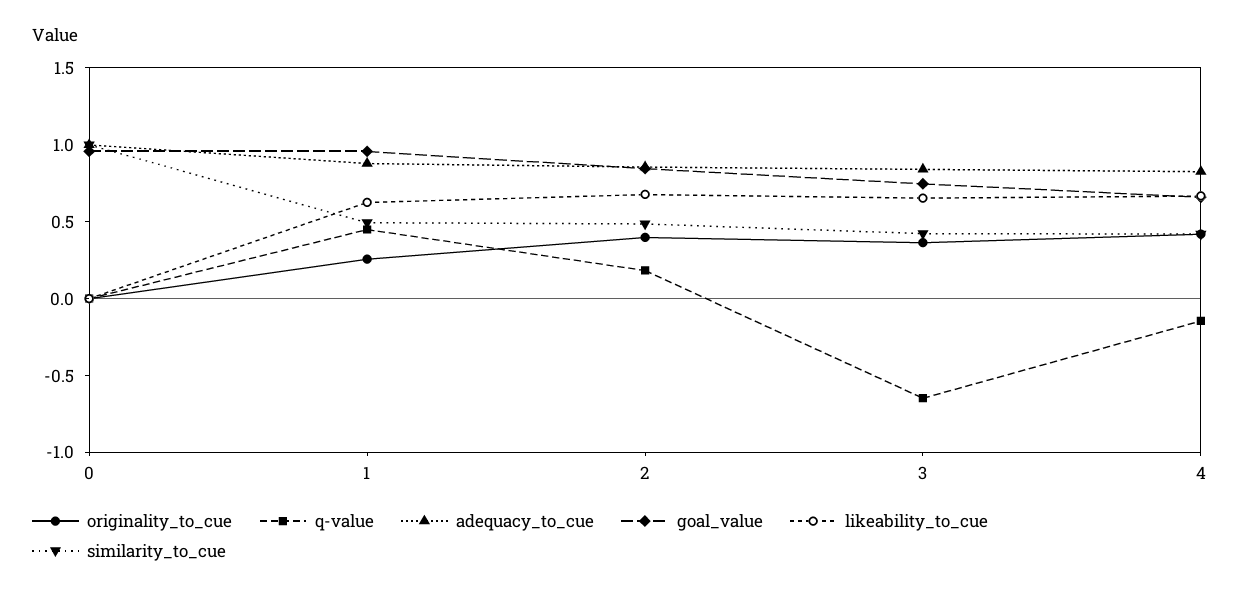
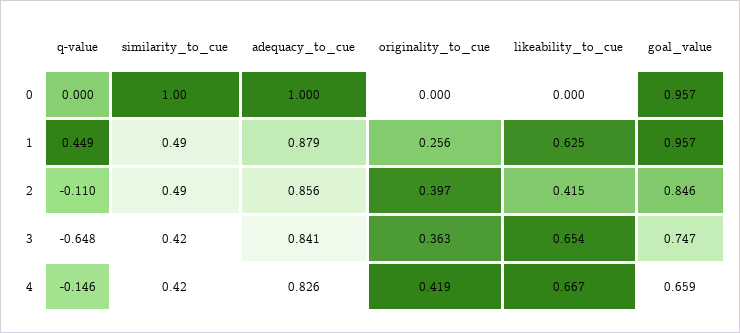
q-value, 2: 0.2 -> -0.11
likeability_to_cue, 2: 0.7 -> 0.415

